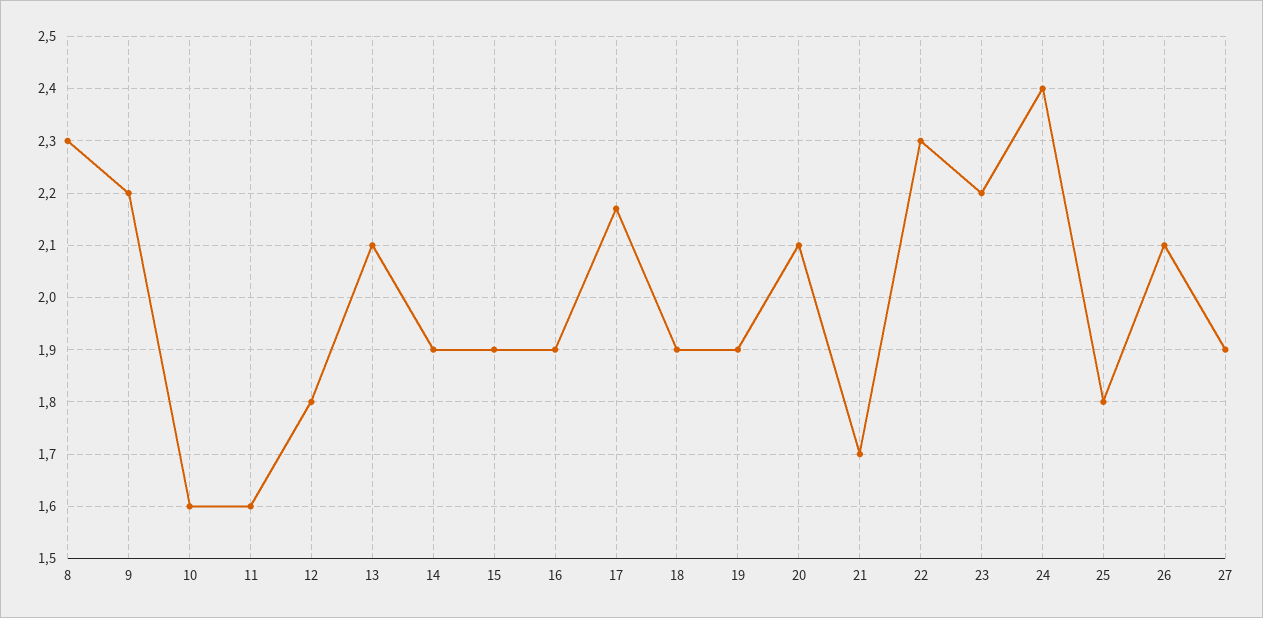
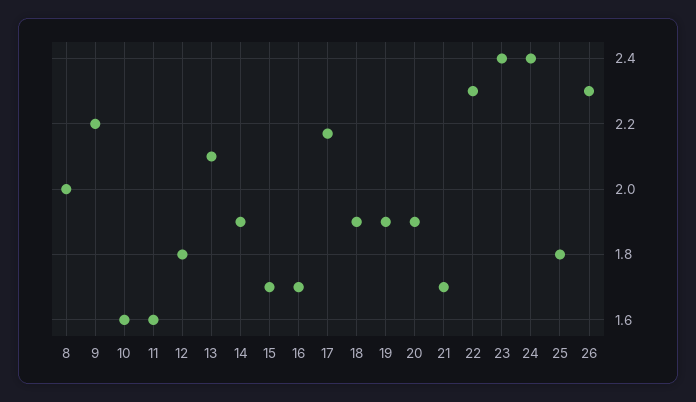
8: 2.3 -> 2
15: 1.9 -> 1.7
16: 1.9 -> 1.7
20: 2.1 -> 1.9
23: 2.2 -> 2.4
26: 2.1 -> 2.3
27: 1.9 -> none

